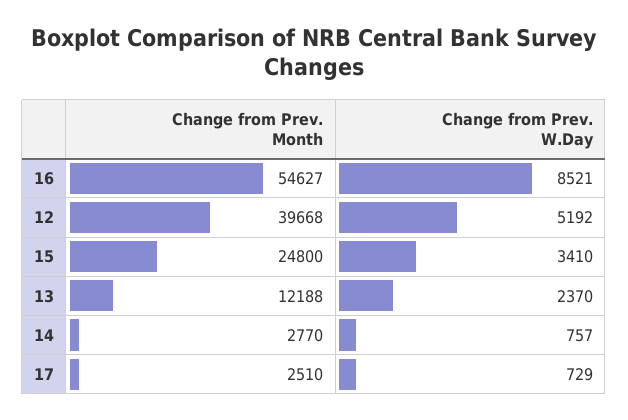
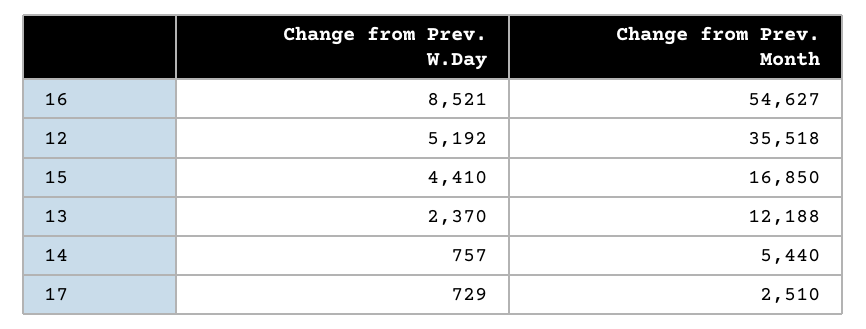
Change from Prev. Month, 12: 39668 -> 35518
Change from Prev. Month, 15: 24800 -> 16850
Change from Prev. W.Day, 15: 3410 -> 4410
Change from Prev. Month, 14: 2770 -> 5440

